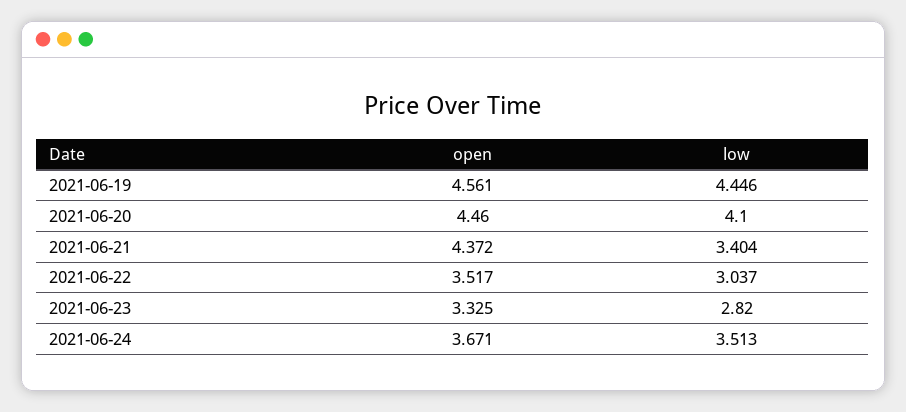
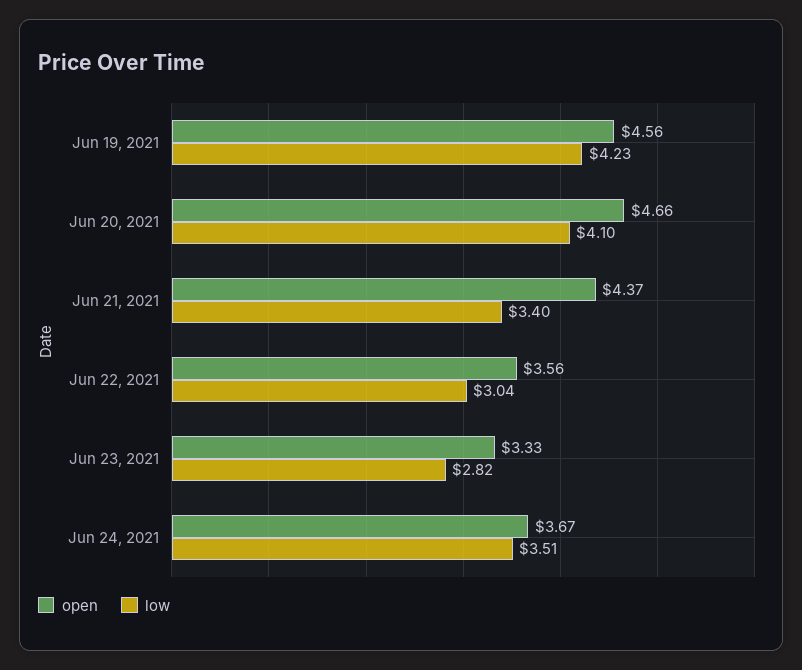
low, 2021-06-19: 4.446 -> 4.23
open, 2021-06-20: 4.46 -> 4.66
open, 2021-06-22: 3.517 -> 3.56

